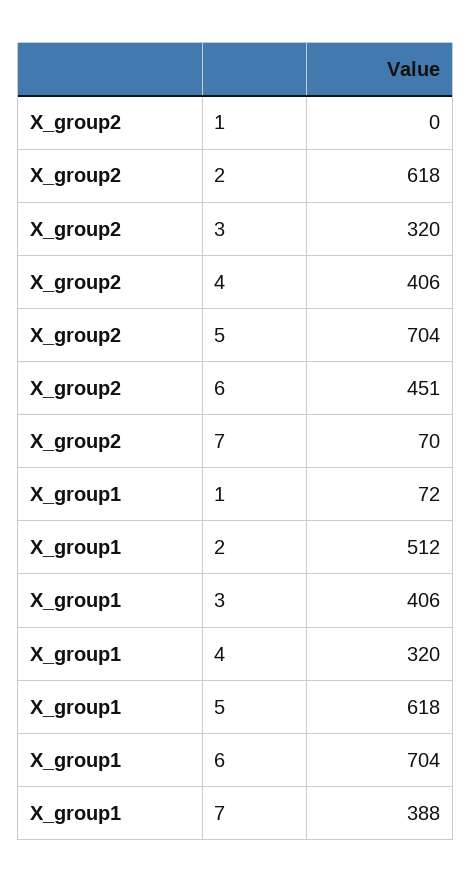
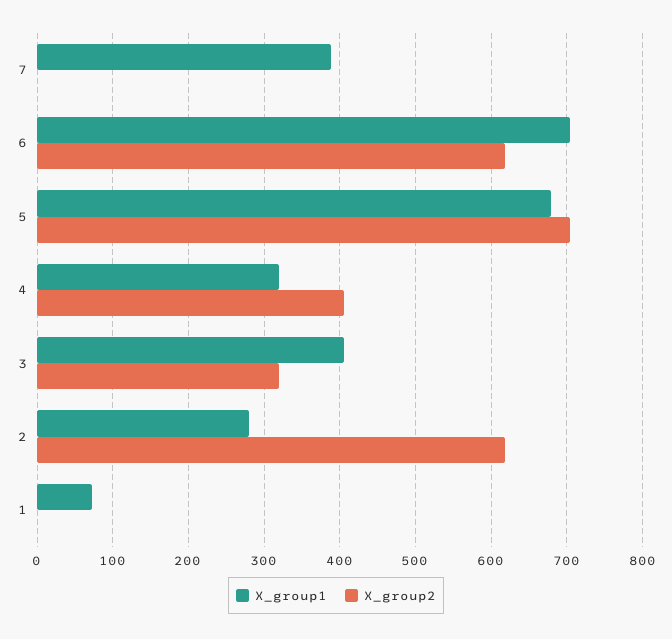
X_group2, 6: 451 -> 620
X_group2, 7: 70 -> 0
X_group1, 2: 512 -> 280
X_group1, 5: 618 -> 680

